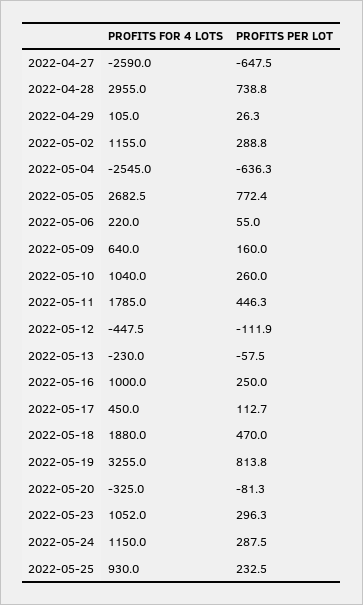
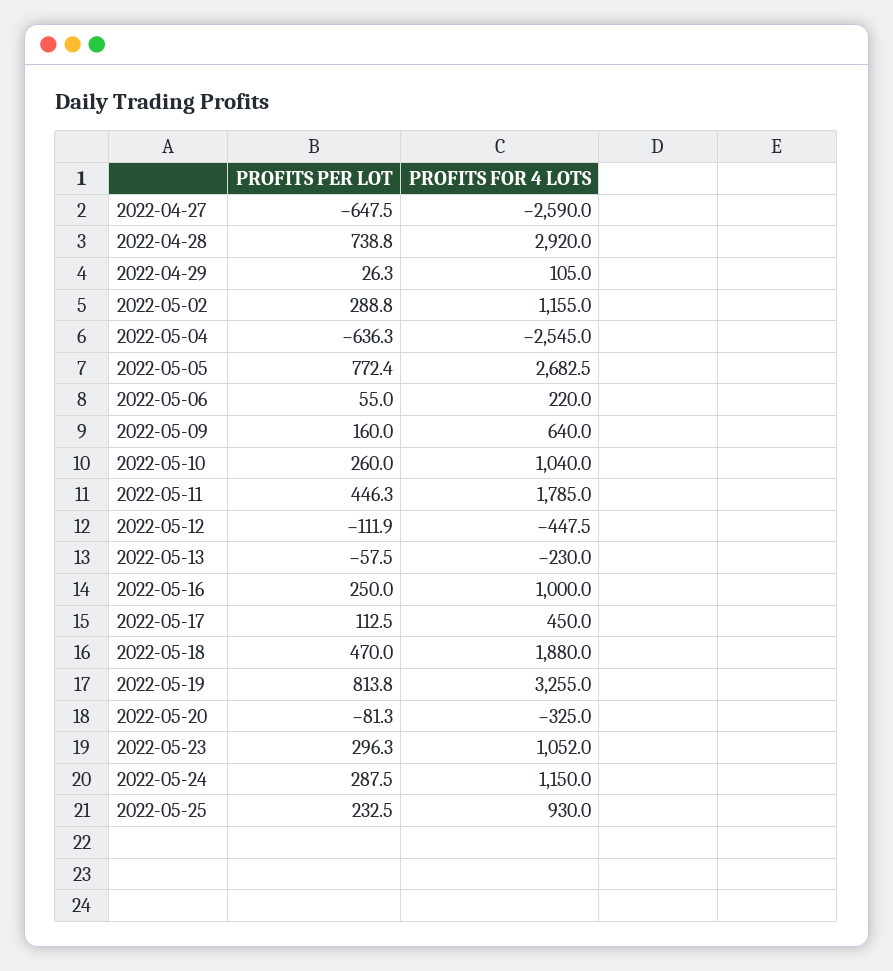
PROFITS FOR 4 LOTS, 2022-04-28: 2955 -> 2920
PROFITS PER LOT, 2022-05-17: 112.7 -> 112.5

